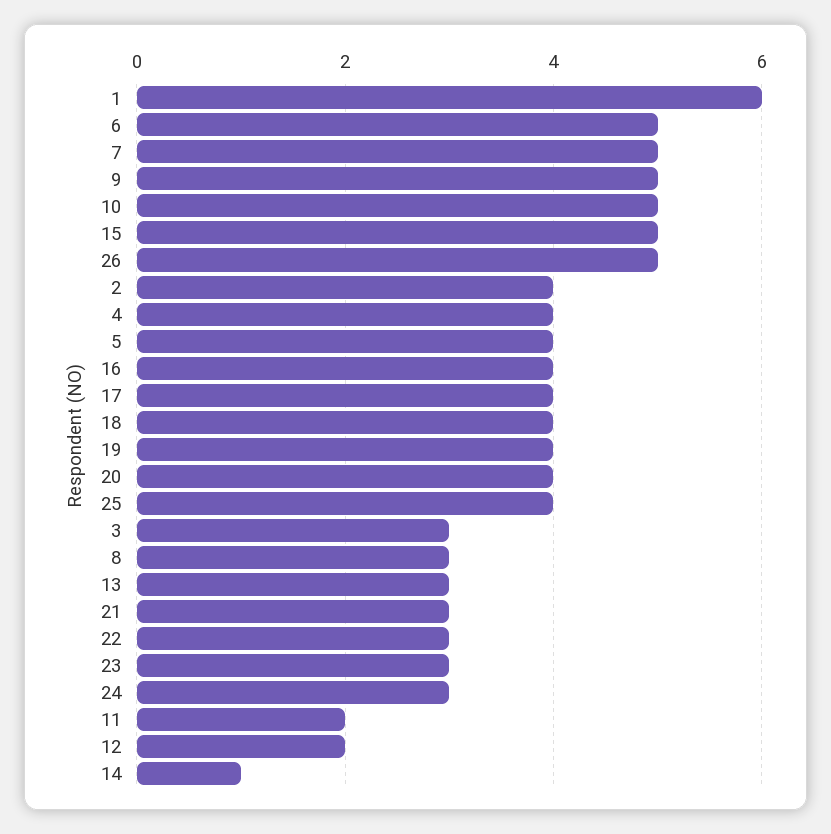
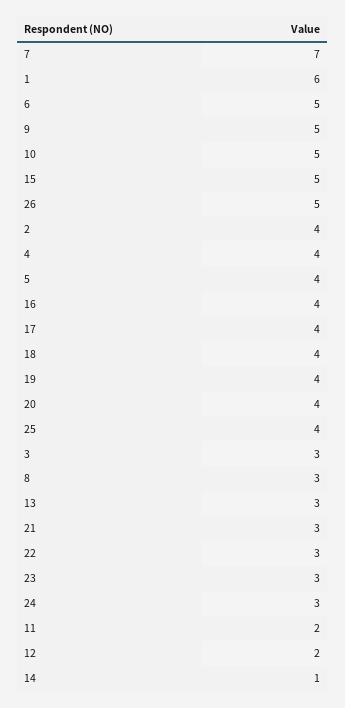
7: 5 -> 7

